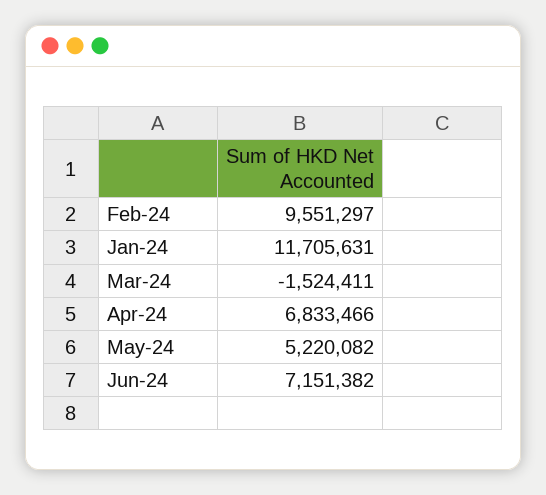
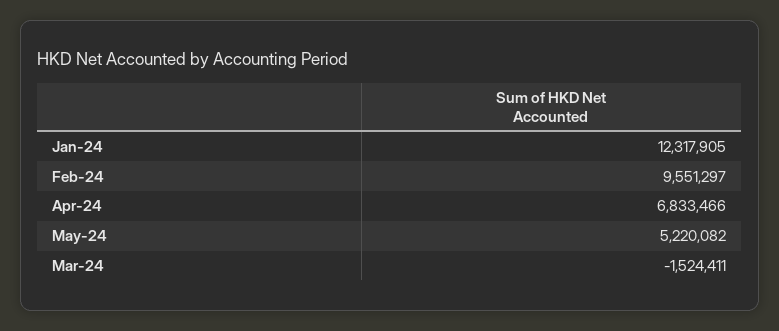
Jan-24: 11705631 -> 12317905
Jun-24: 7151382 -> none

